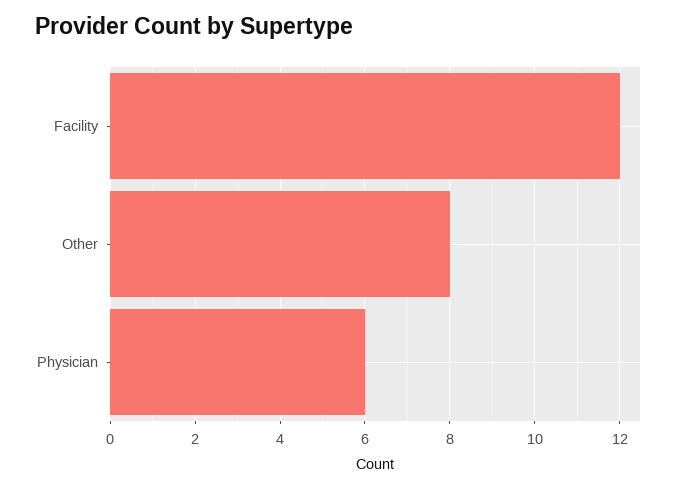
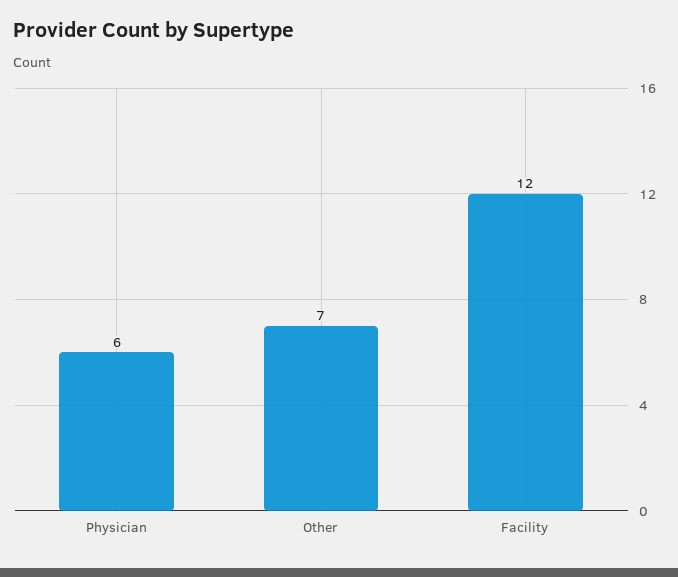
Other: 8 -> 7

